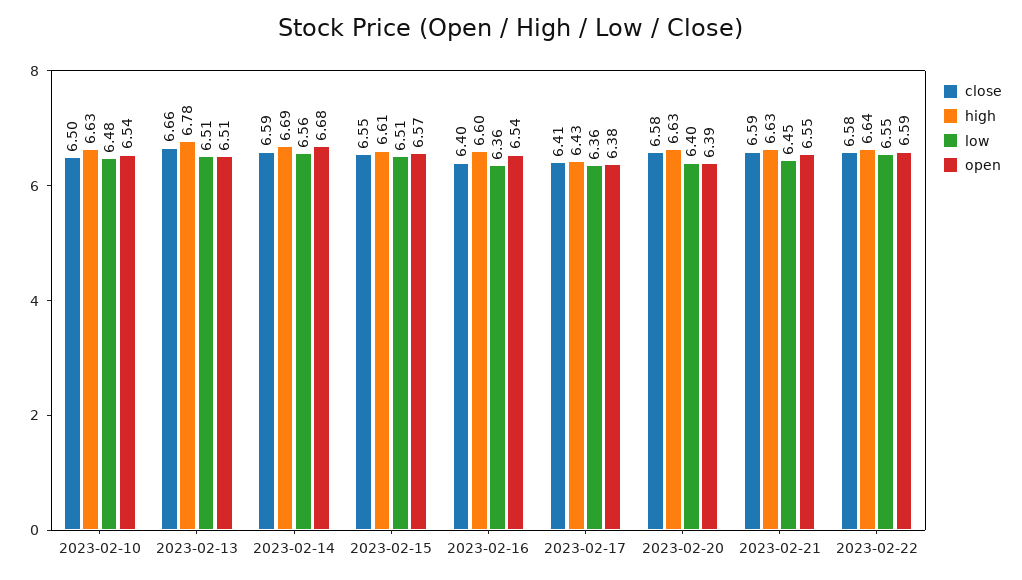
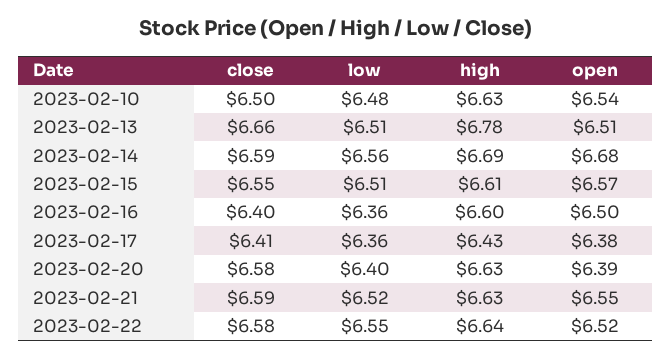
open, 2023-02-16: 6.54 -> 6.5
low, 2023-02-21: 6.45 -> 6.52
open, 2023-02-22: 6.59 -> 6.52

